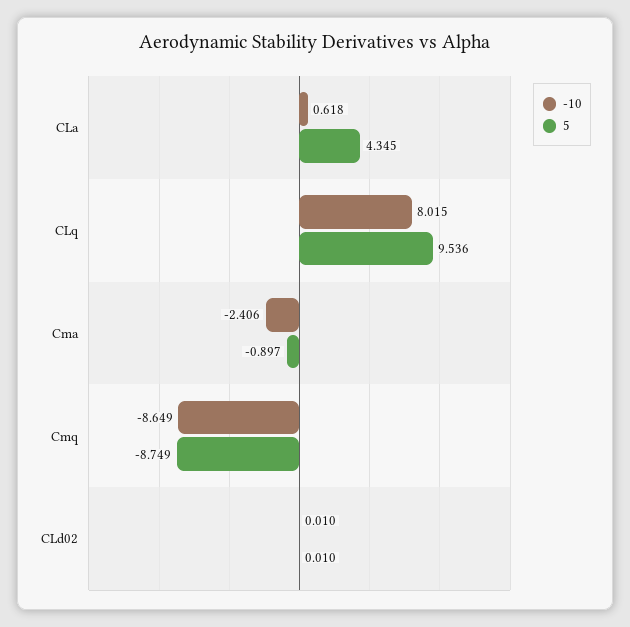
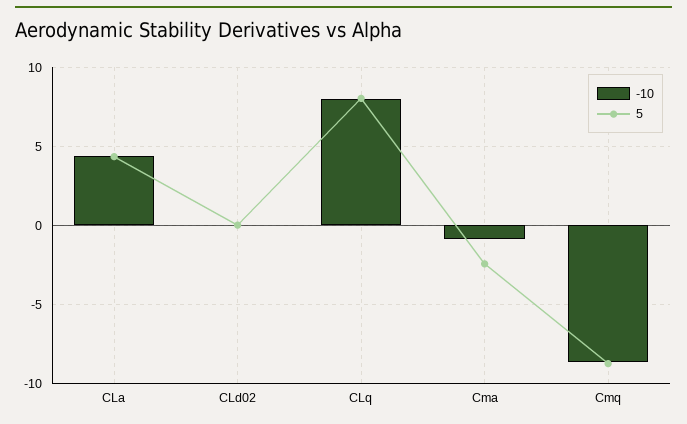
-10, CLa: 0.618 -> 4.5
5, CLq: 9.536 -> 8
-10, Cma: -2.406 -> -1
5, Cma: -0.897 -> -2.5

